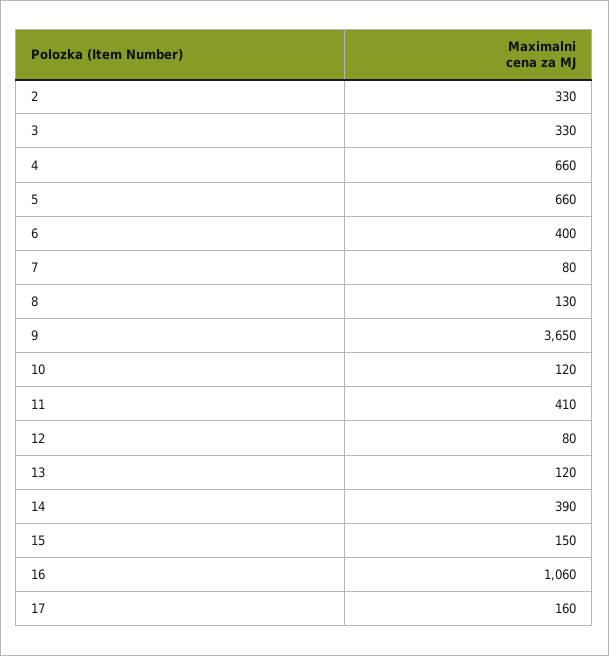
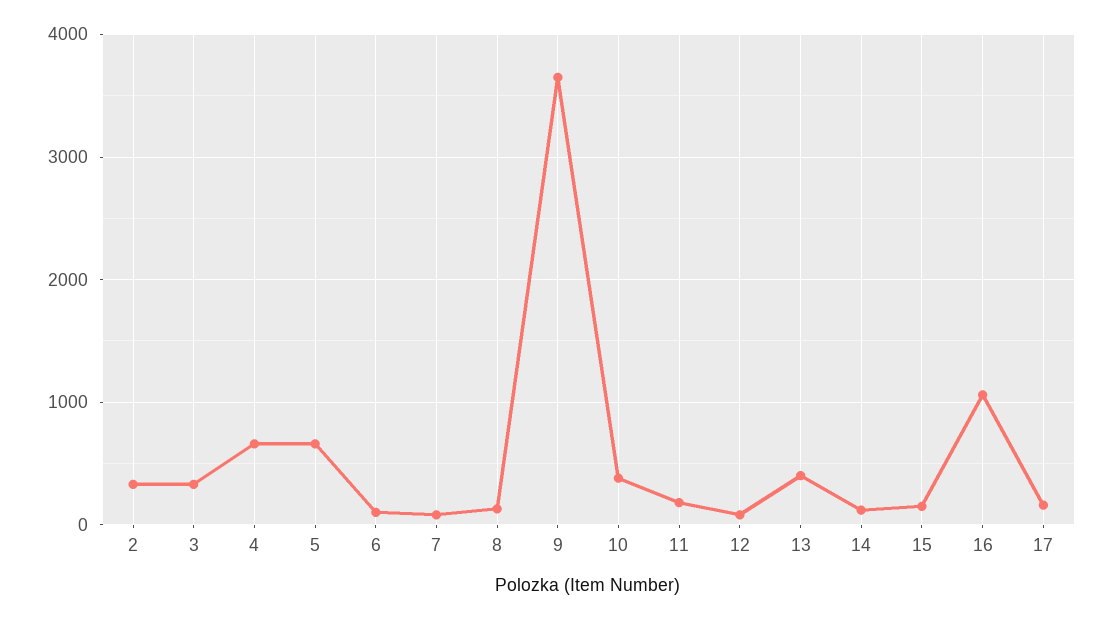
6: 400 -> 100
10: 120 -> 400
11: 410 -> 200
13: 120 -> 400
14: 390 -> 100

